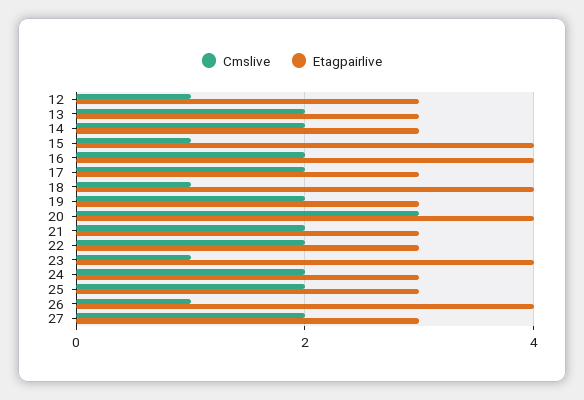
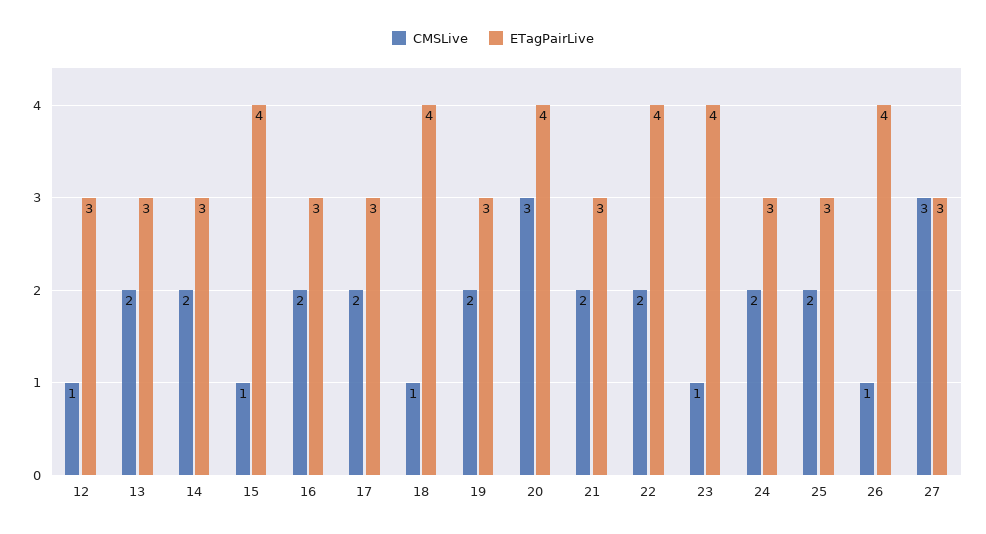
Etagpairlive, 16: 4 -> 3
Etagpairlive, 22: 3 -> 4
Cmslive, 27: 2 -> 3

